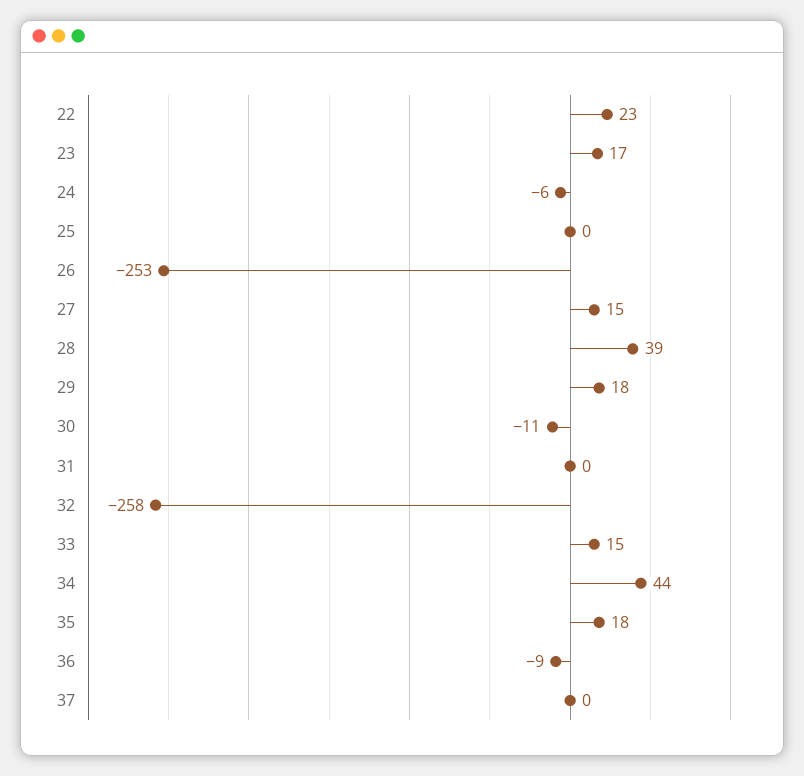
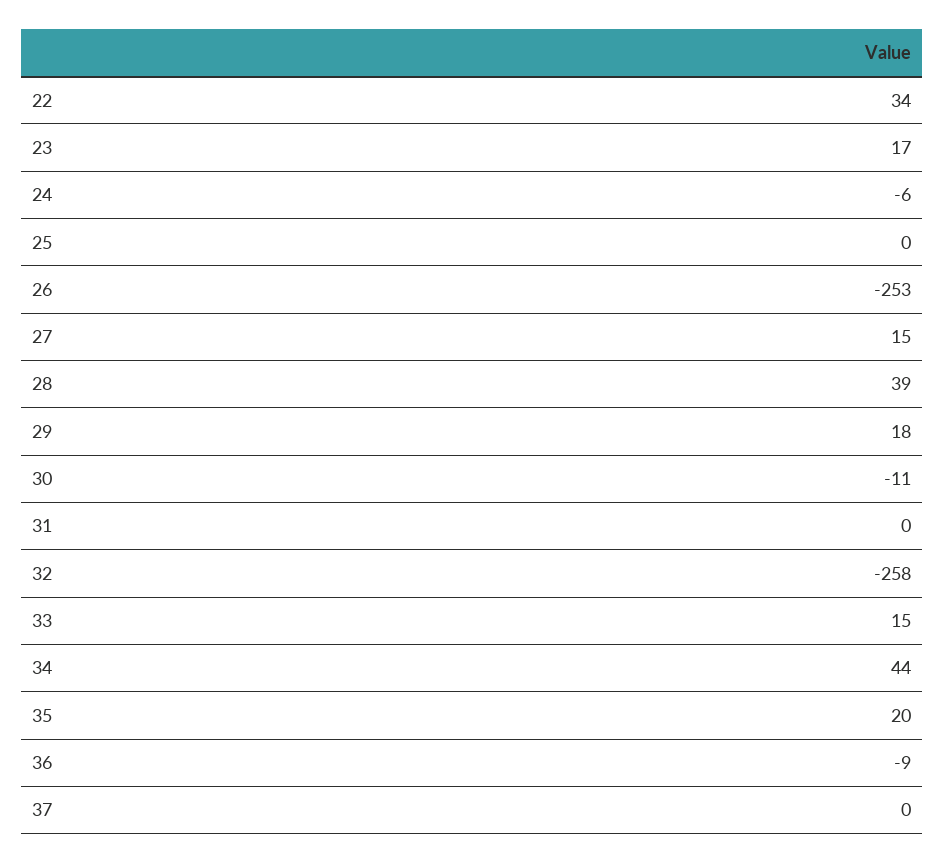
22: 23 -> 34
35: 18 -> 20

